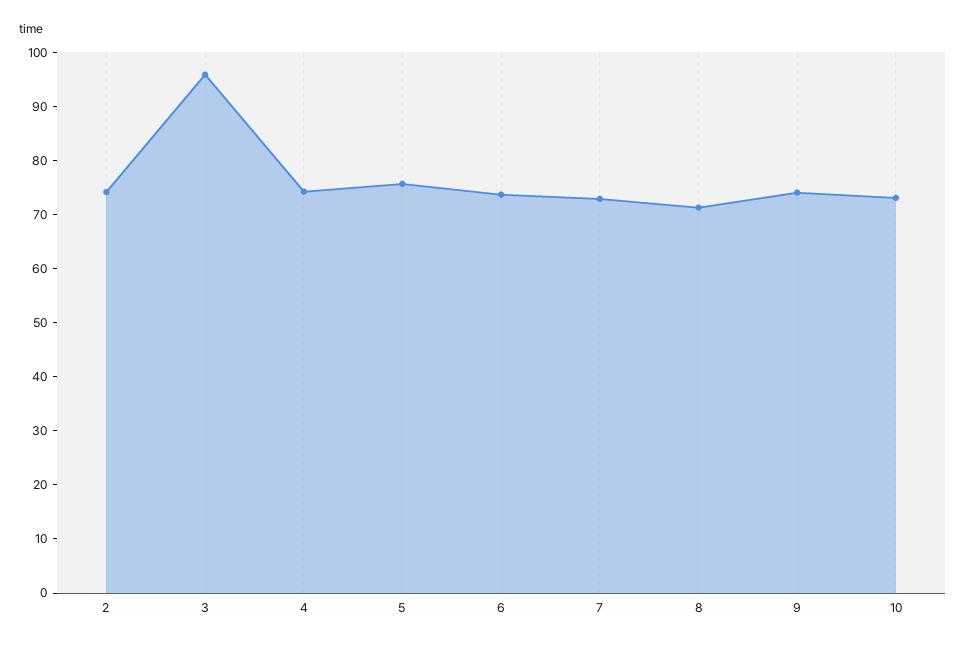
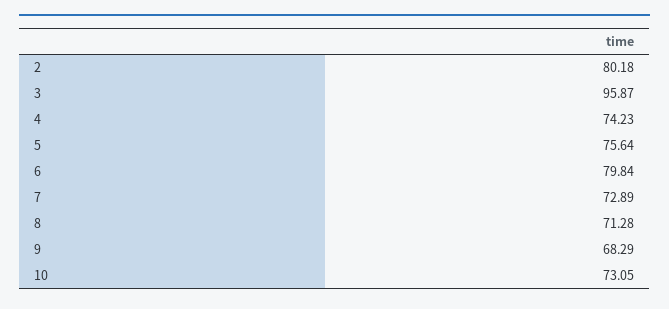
2: 74 -> 80.18
6: 74 -> 79.84
9: 74 -> 68.29

